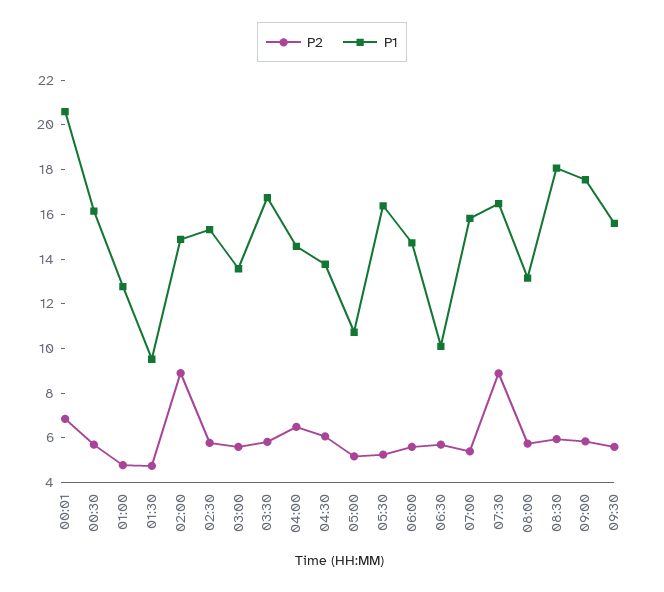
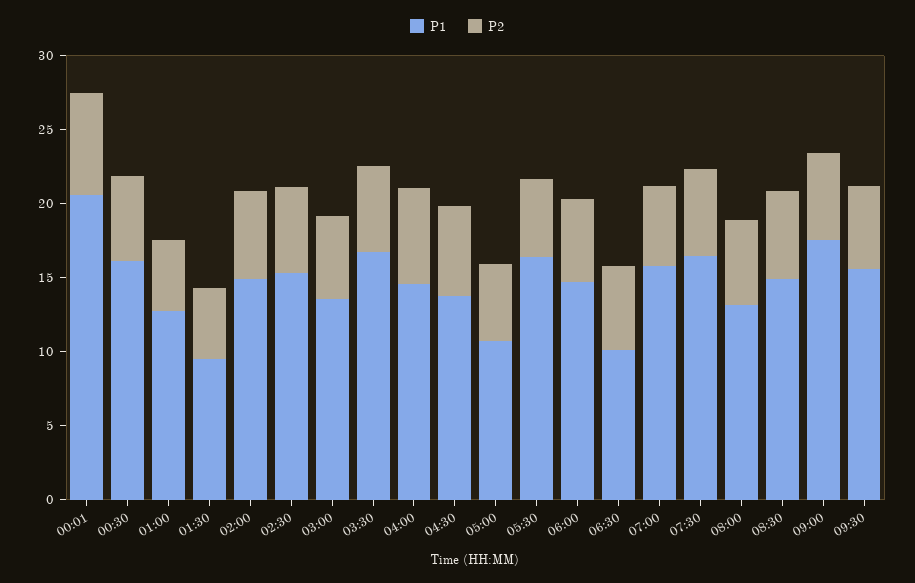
P2, 02:00: 9 -> 6
P2, 07:30: 9 -> 6
P1, 08:30: 18 -> 15

